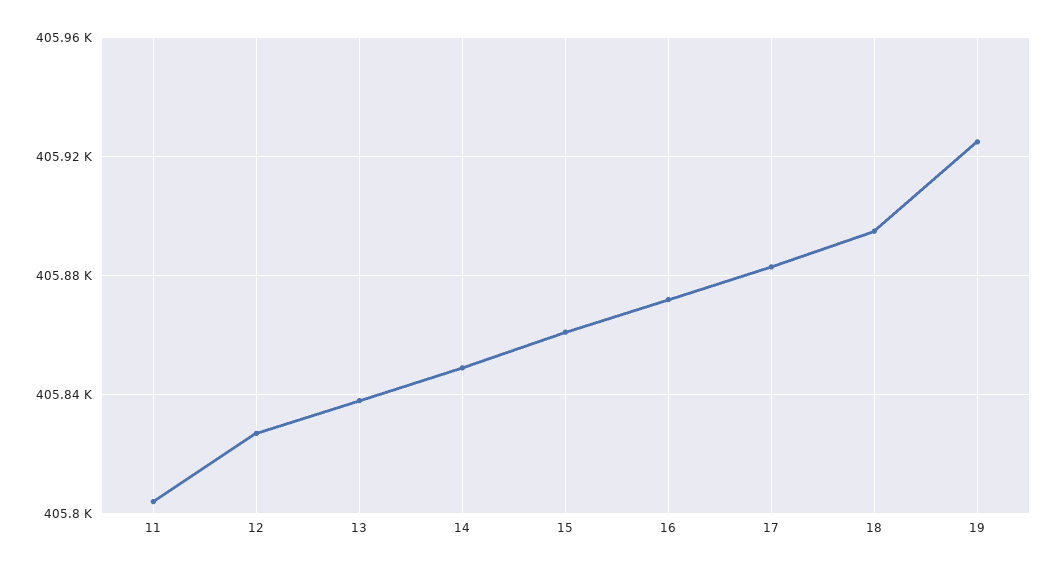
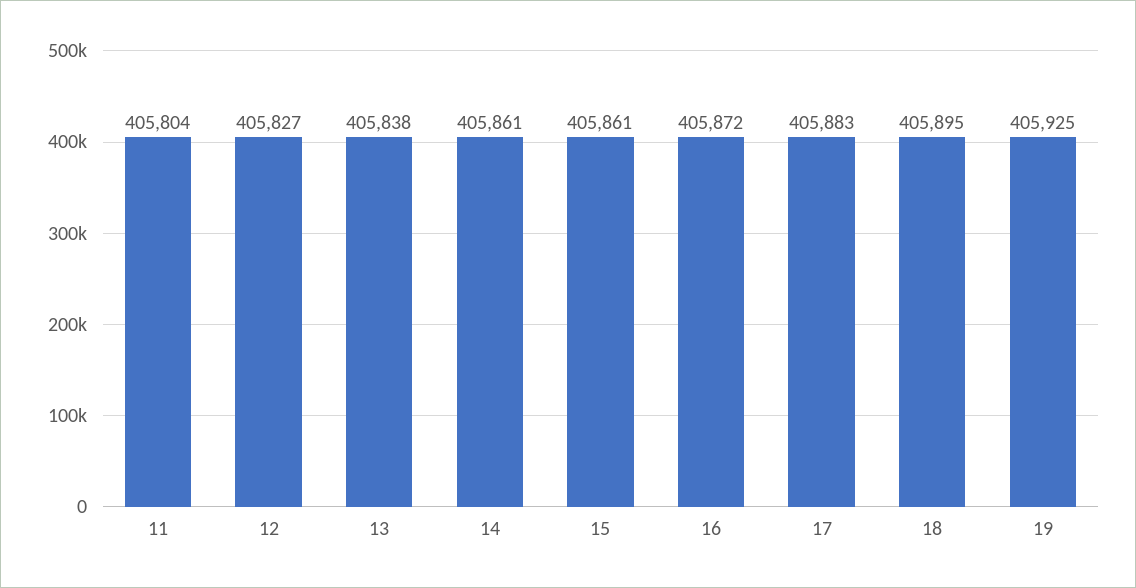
14: 405850 -> 405861

